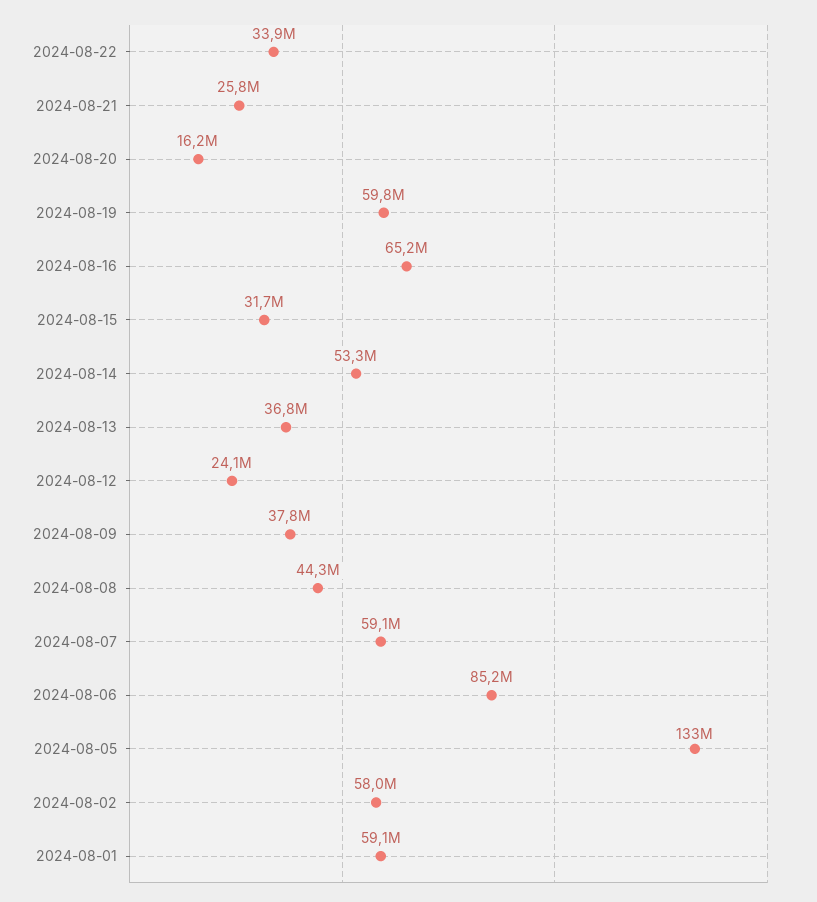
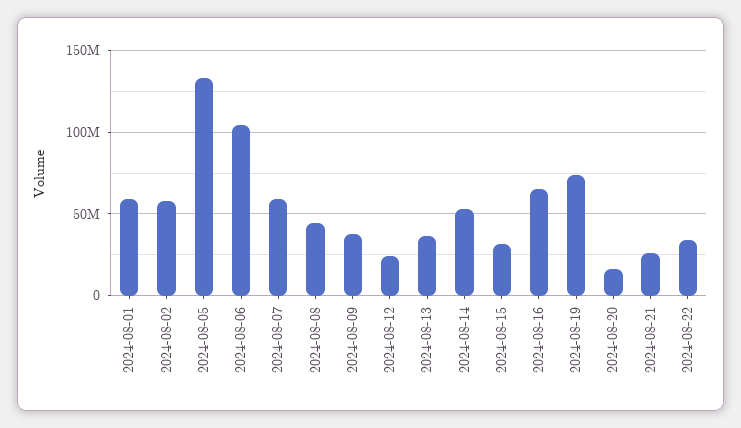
2024-08-19: 59800000 -> 75000000
2024-08-06: 85200000 -> 105000000

